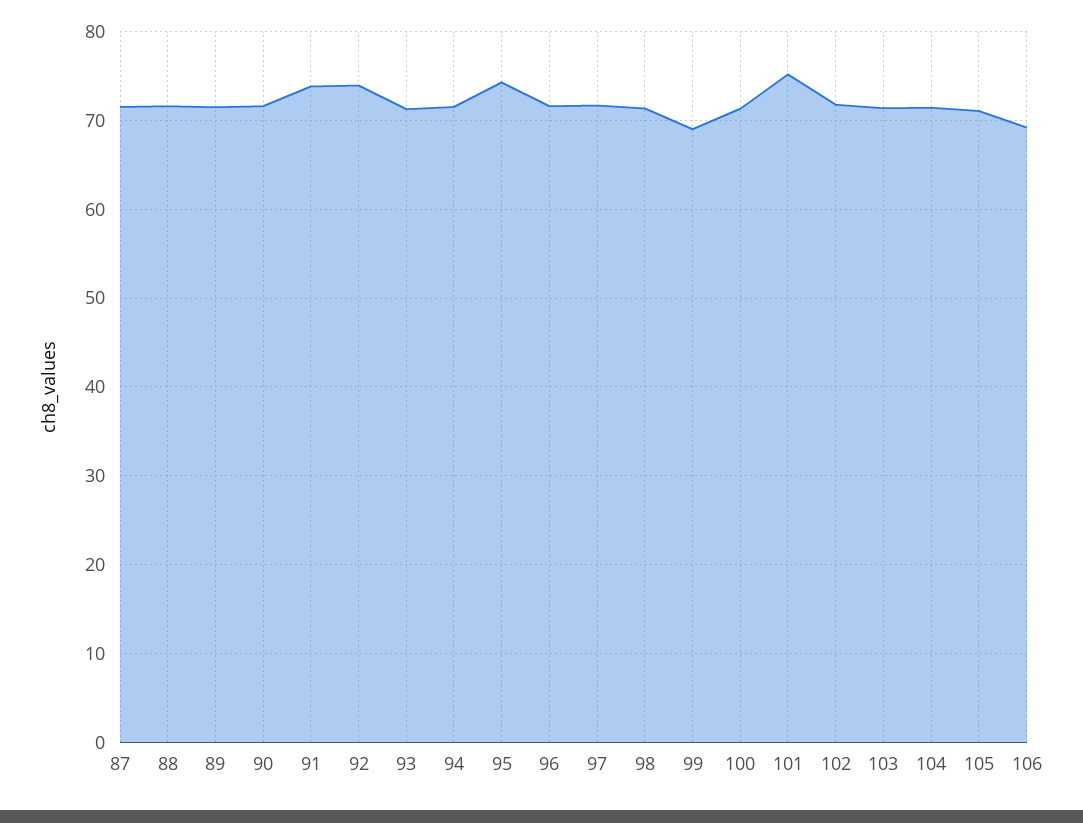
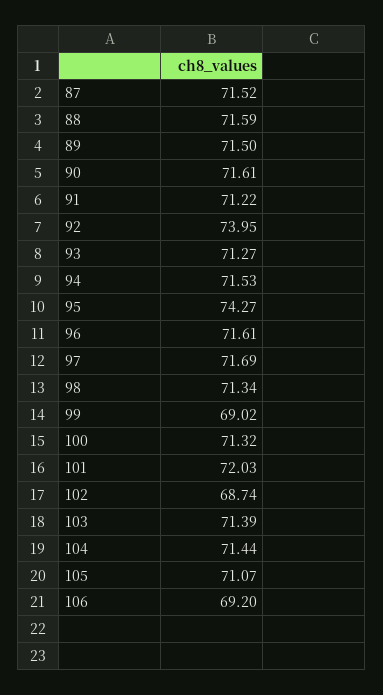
91: 74 -> 71.22
101: 75 -> 72.03
102: 72 -> 68.74

